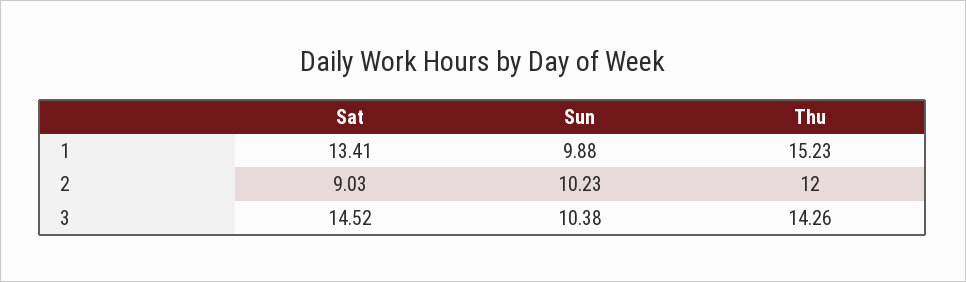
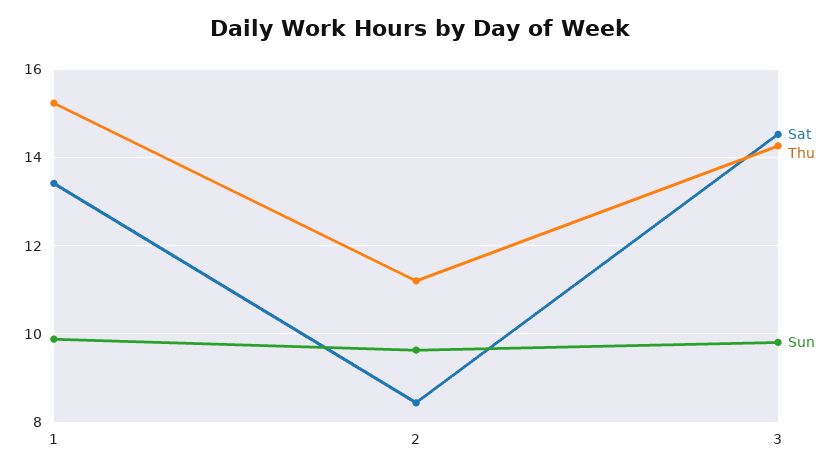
Sat, 2: 9.03 -> 8.4
Sun, 2: 10.23 -> 9.6
Thu, 2: 12 -> 11.2
Sun, 3: 10.38 -> 9.8

